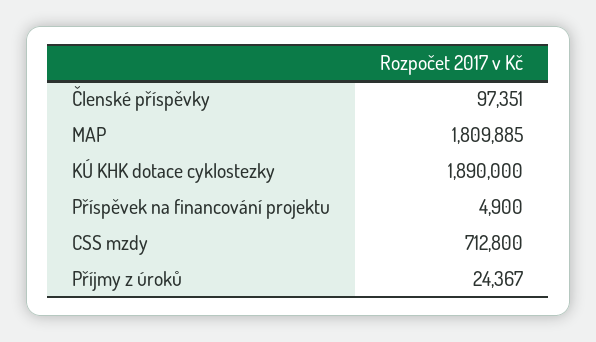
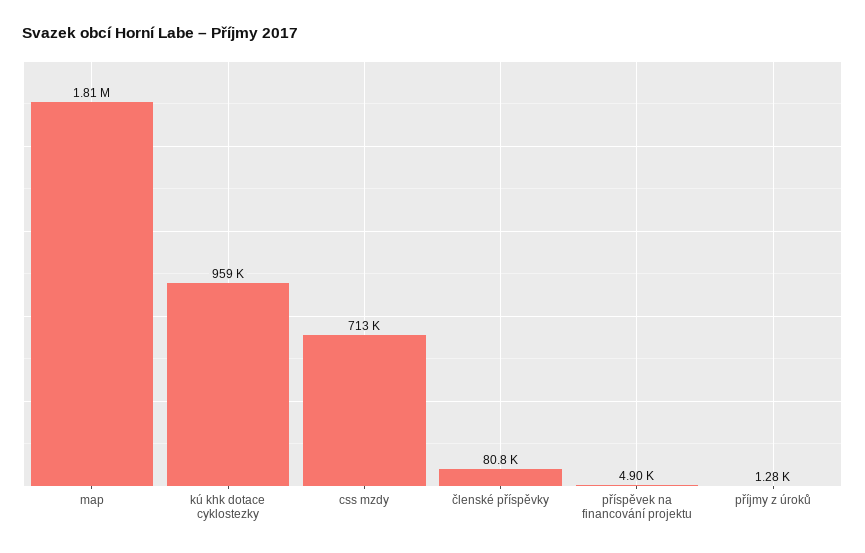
Členské příspěvky: 97351 -> 80800
KÚ KHK dotace cyklostezky: 1890000 -> 959000
Příjmy z úroků: 24367 -> 1280

